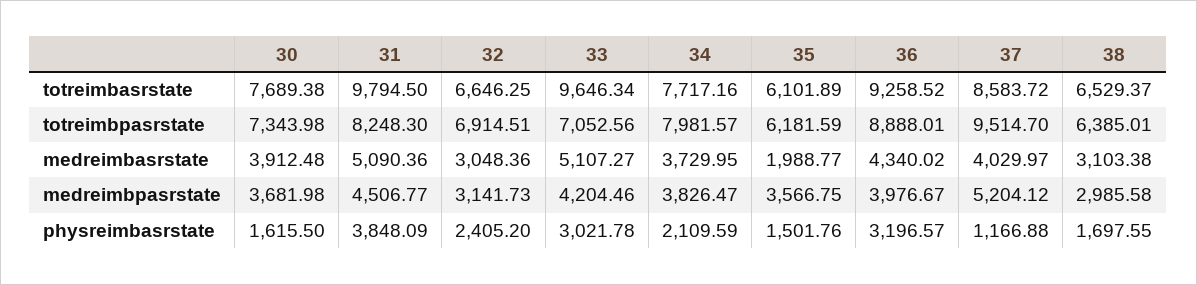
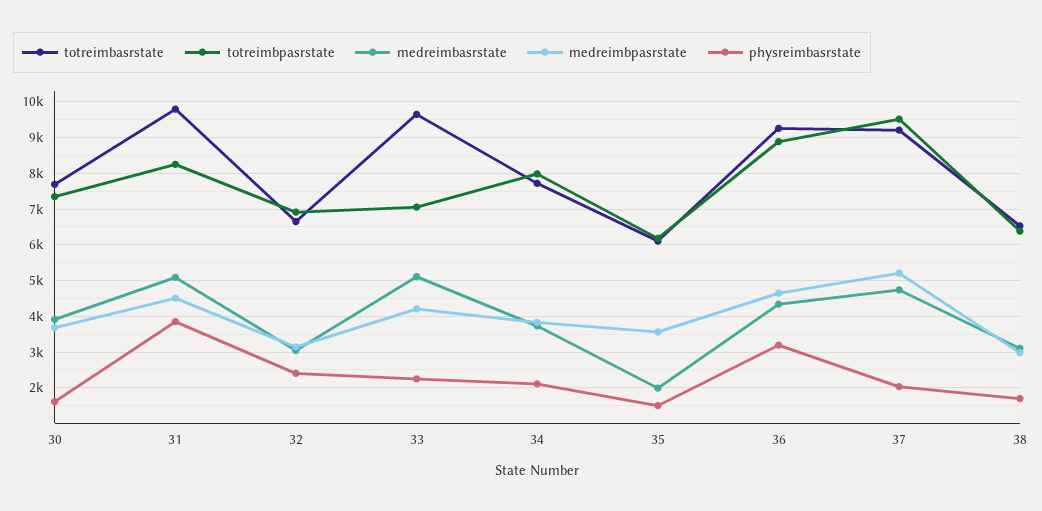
totreimbasrstate, 37: 8583.72 -> 9200
medreimbasrstate, 37: 4029.97 -> 4800
medreimbpasrstate, 36: 3976.67 -> 4600
physreimbasrstate, 33: 3021.78 -> 2200
physreimbasrstate, 37: 1166.88 -> 2000

